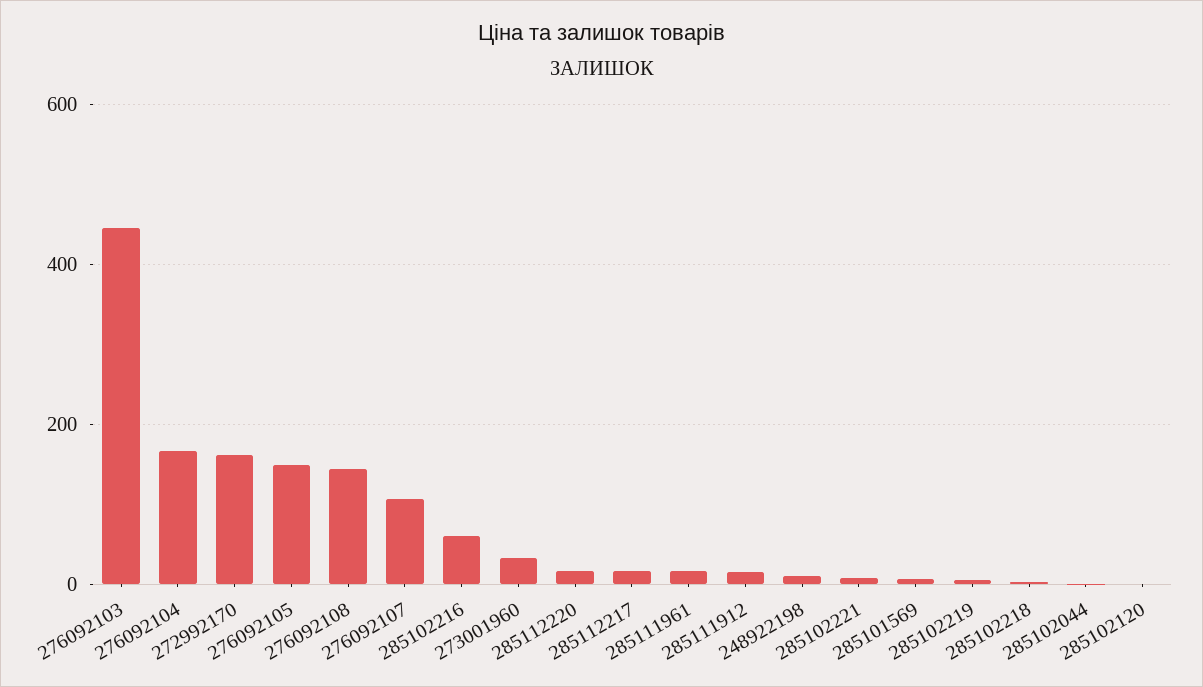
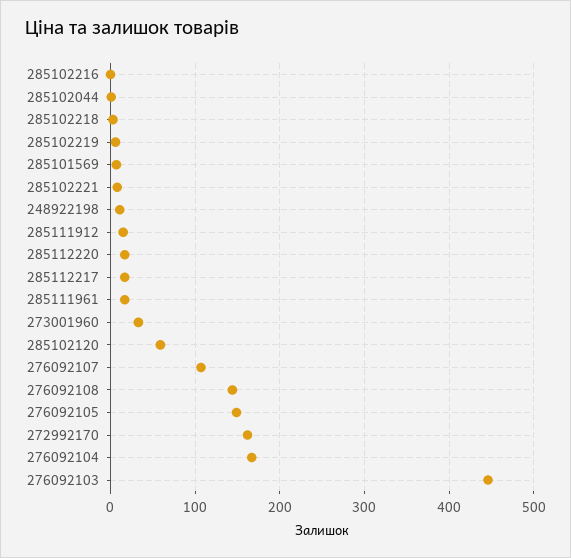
285102216: 60 -> 0
285102120: 0 -> 60

